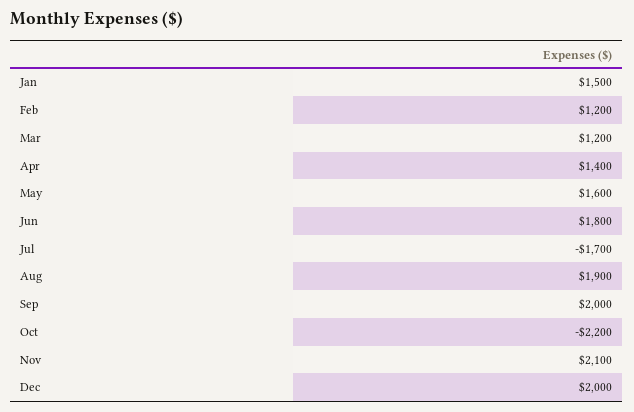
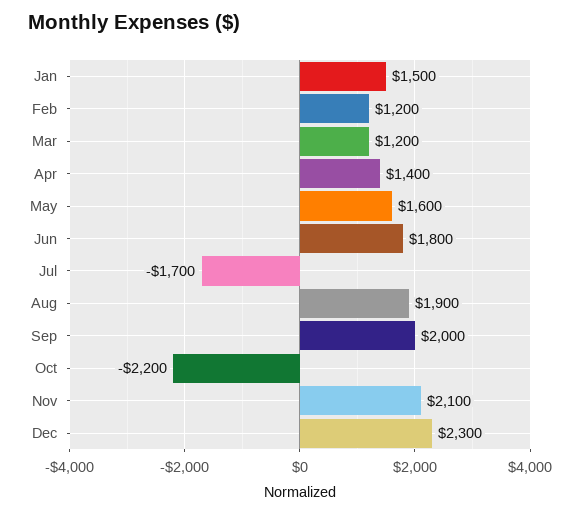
Dec: 2000 -> 2300

